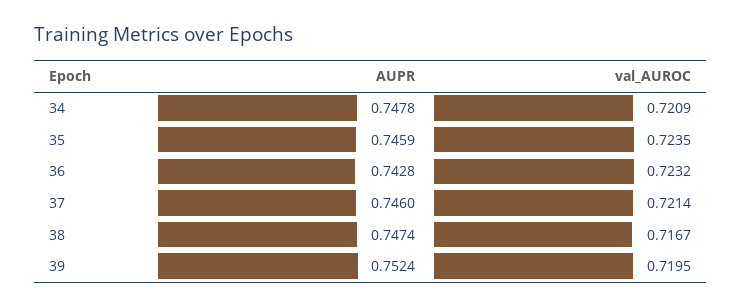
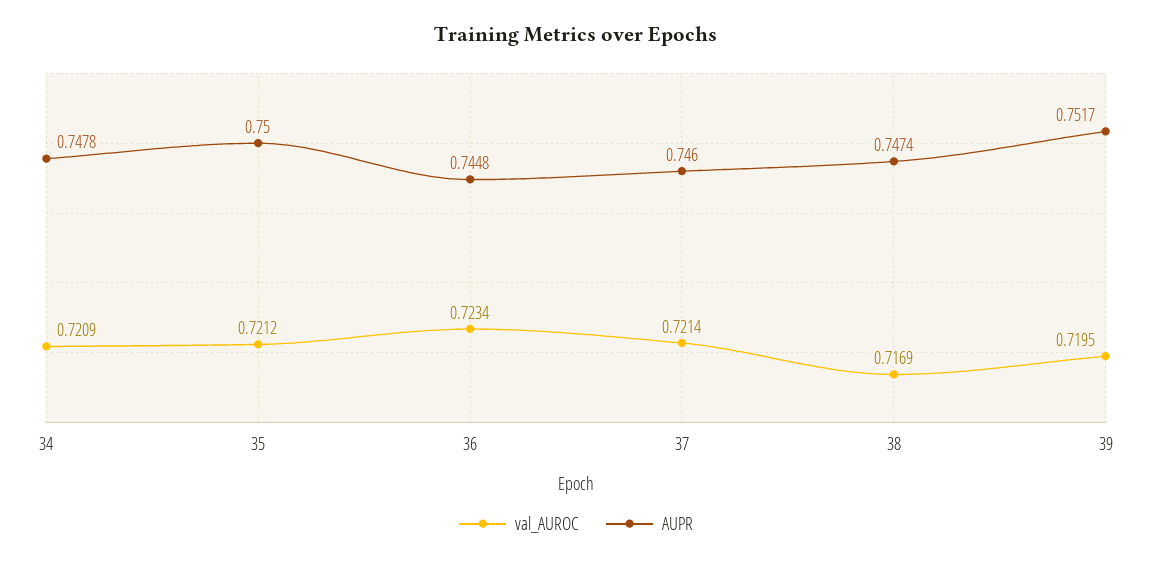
AUPR, 35: 0.7459 -> 0.75
val_AUROC, 35: 0.7235 -> 0.7212
AUPR, 36: 0.7428 -> 0.7448
val_AUROC, 36: 0.7232 -> 0.7234
val_AUROC, 38: 0.7167 -> 0.7169
AUPR, 39: 0.7524 -> 0.7517

